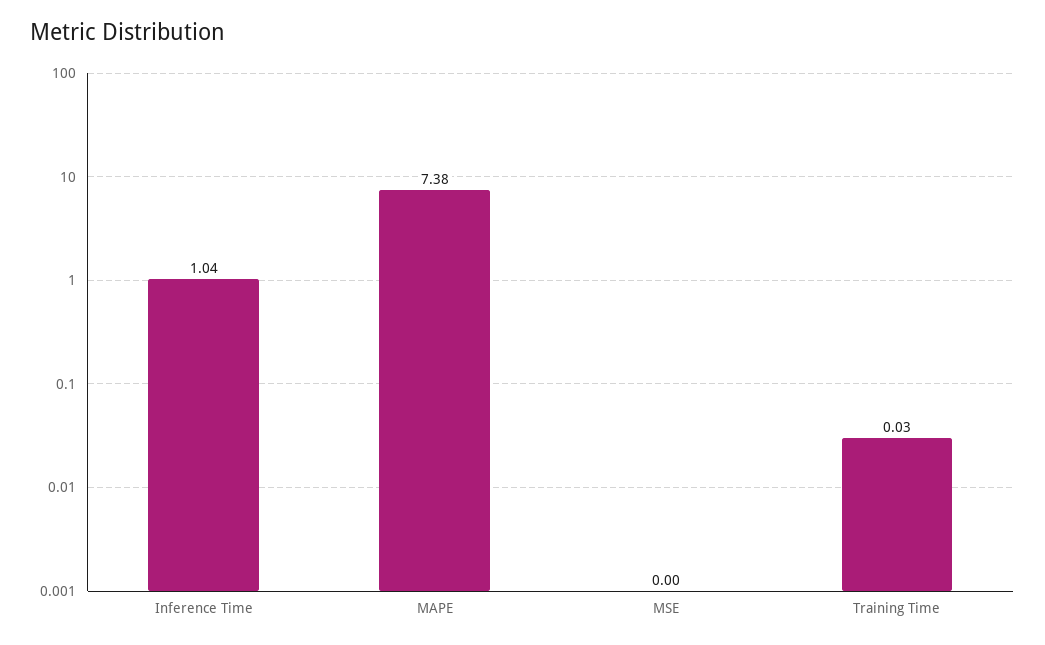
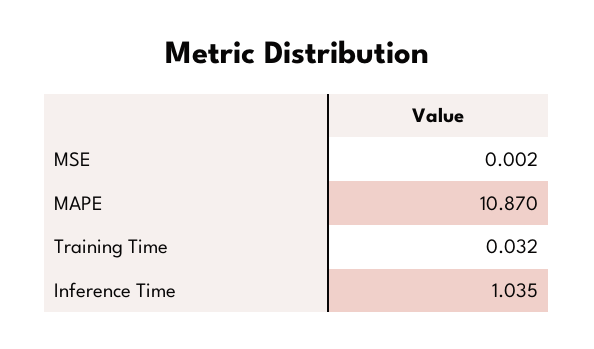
MAPE: 7.38 -> 10.87

